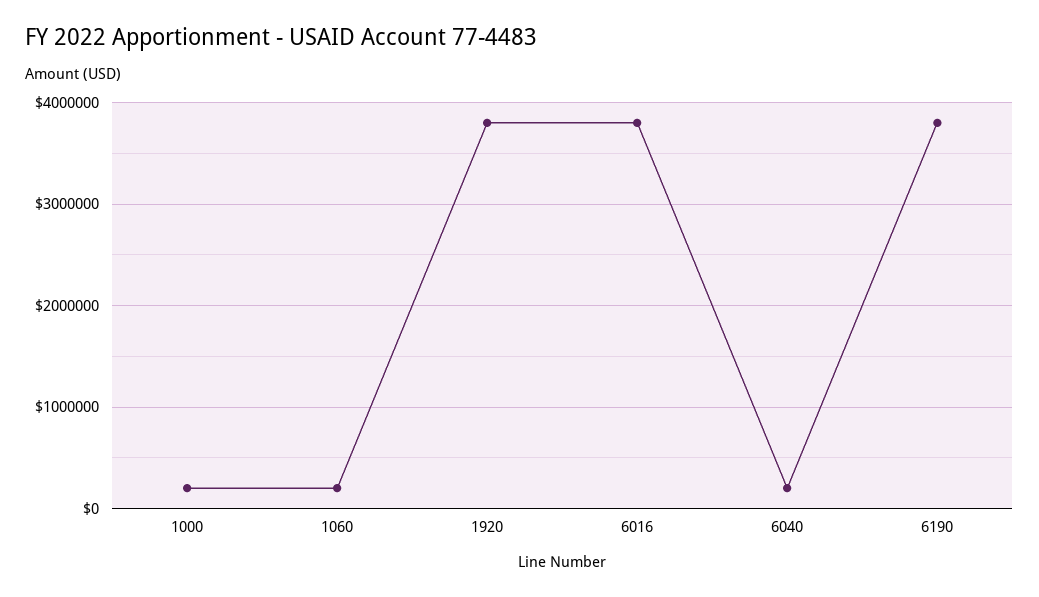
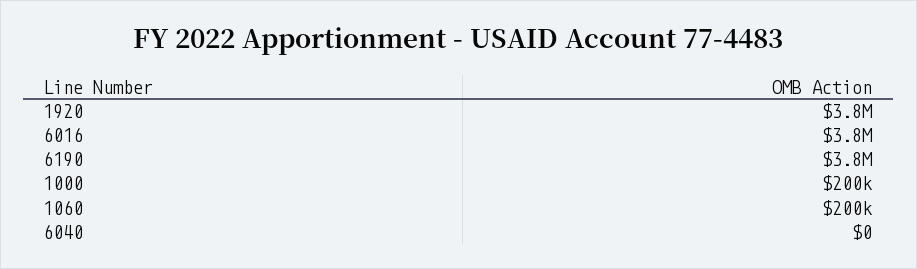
6040: 200000 -> 0

